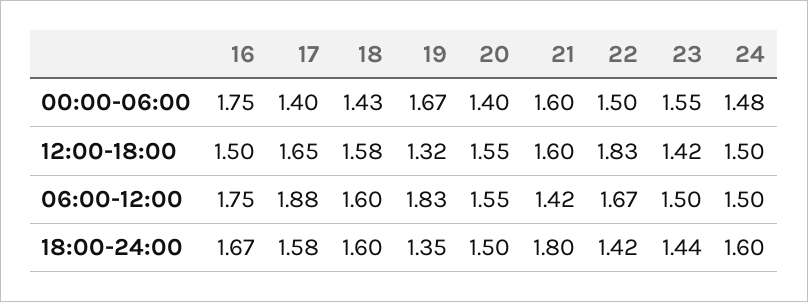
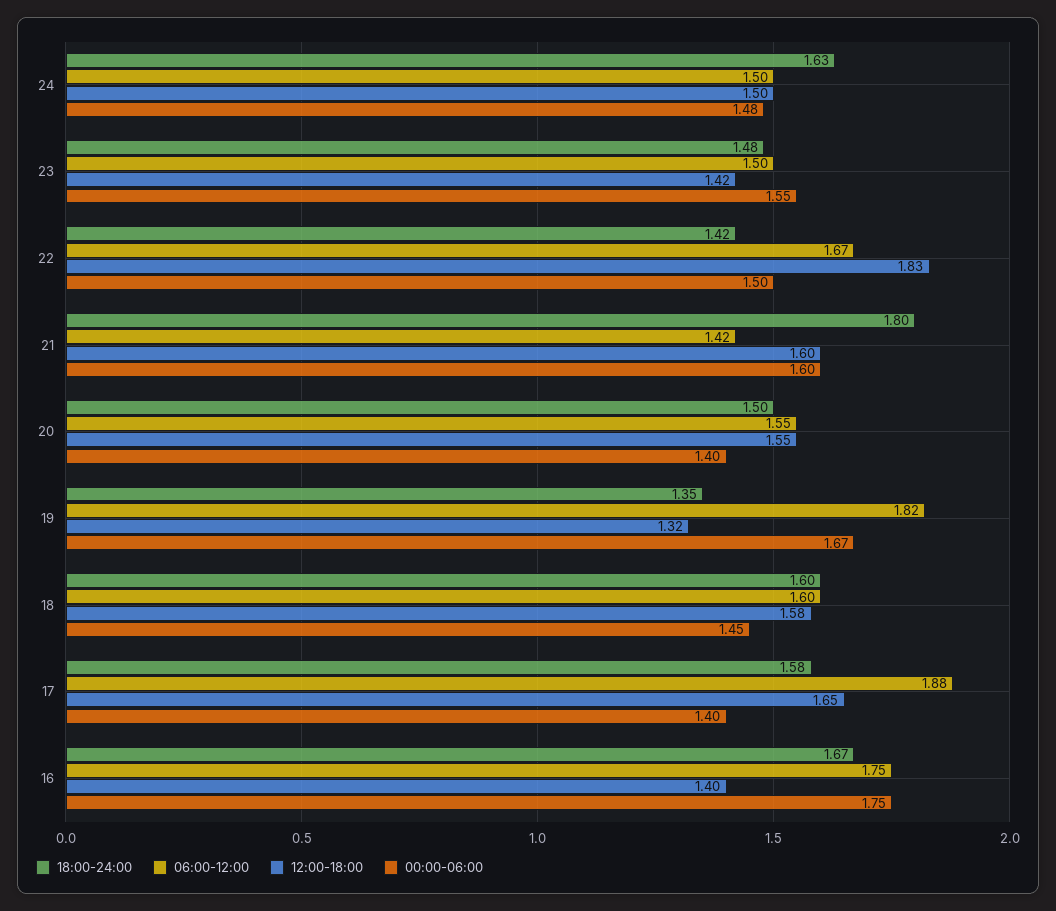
00:00-06:00, 18: 1.43 -> 1.45
12:00-18:00, 16: 1.5 -> 1.4
06:00-12:00, 19: 1.83 -> 1.82
18:00-24:00, 23: 1.44 -> 1.48
18:00-24:00, 24: 1.6 -> 1.63

